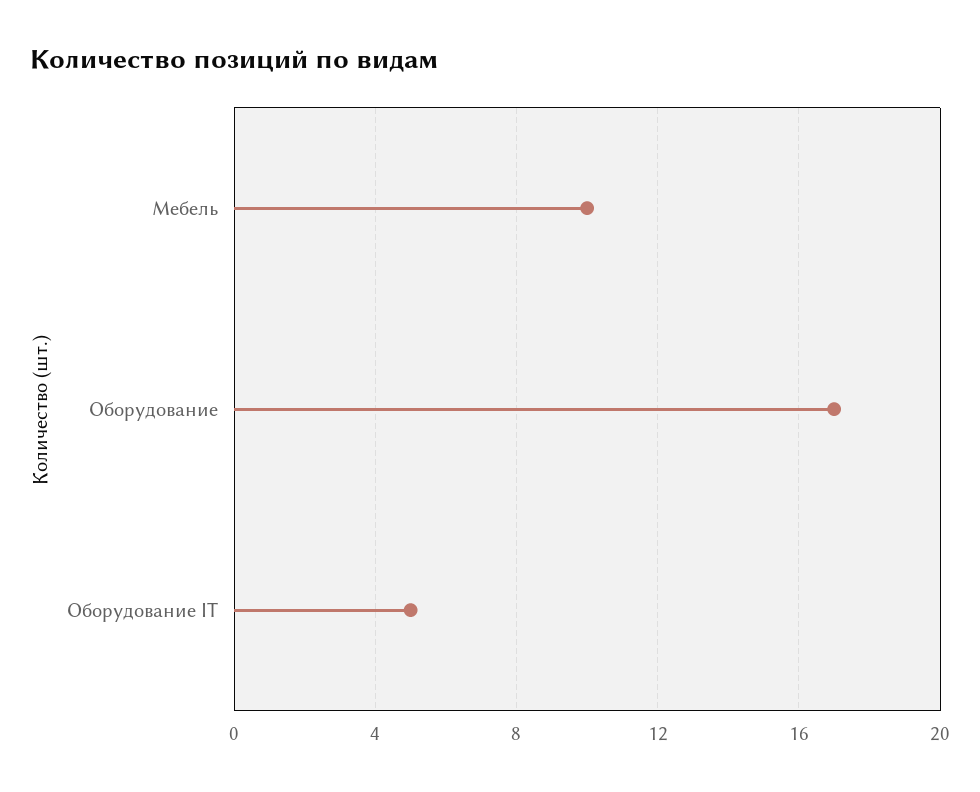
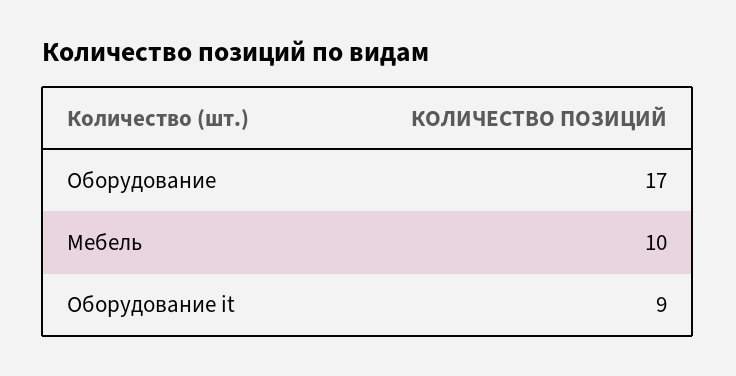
Оборудование IT: 5 -> 9

